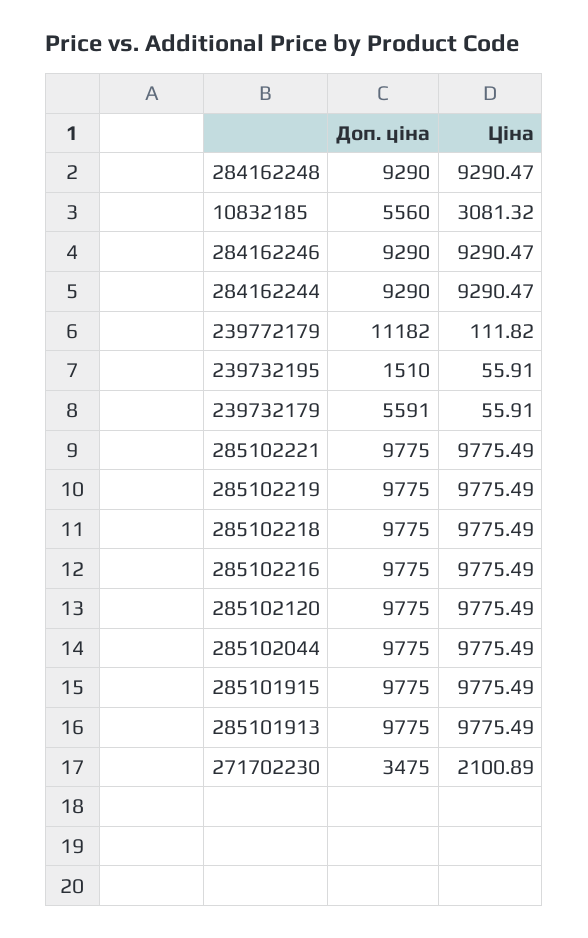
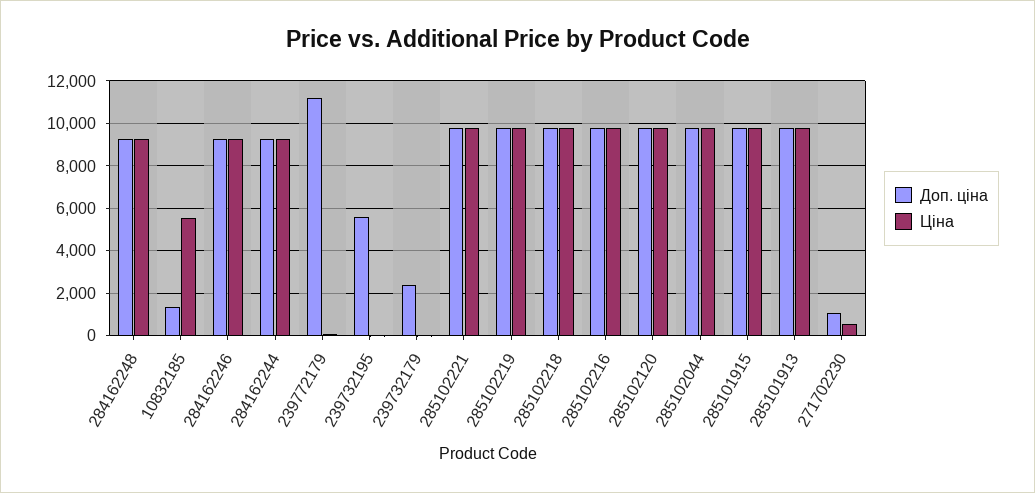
Доп. ціна, 10832185: 5560 -> 1500
Ціна, 10832185: 3081.32 -> 5500
Доп. ціна, 239732195: 1510 -> 5500
Доп. ціна, 239732179: 5591 -> 2500
Доп. ціна, 271702230: 3475 -> 1000
Ціна, 271702230: 2100.89 -> 500

